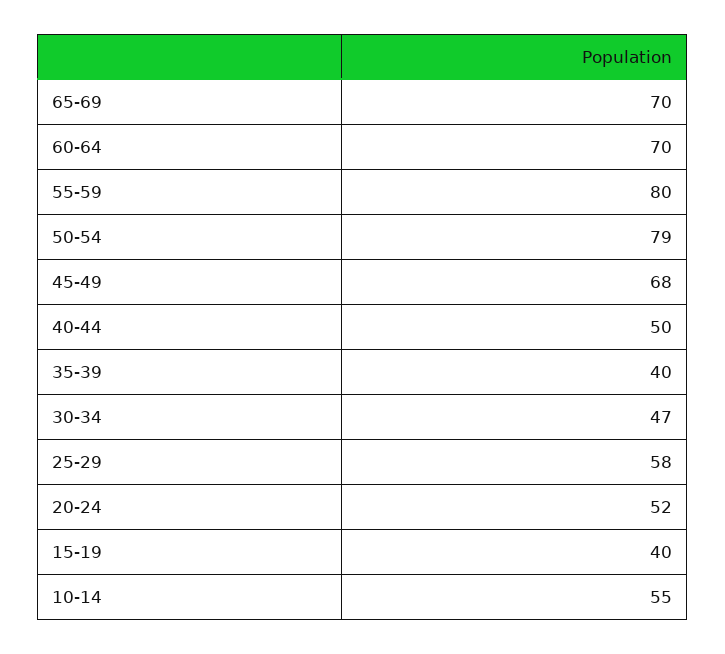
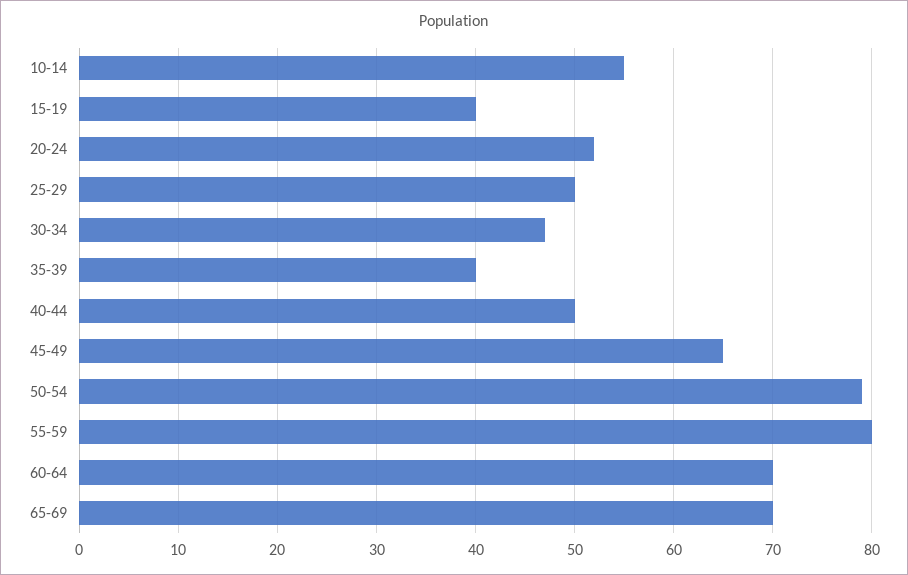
45-49: 68 -> 65
25-29: 58 -> 50

